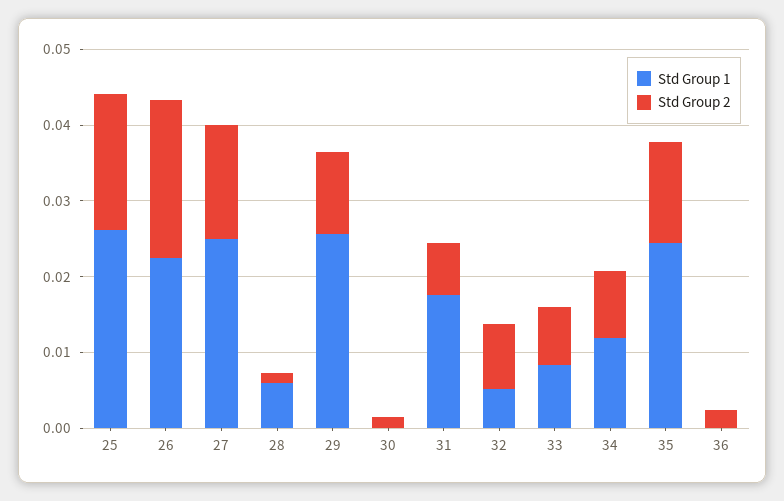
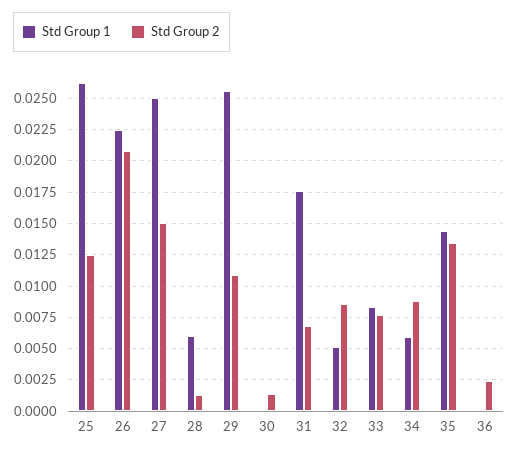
Std Group 2, 25: 0.018 -> 0.0125
Std Group 1, 34: 0.012 -> 0.006
Std Group 1, 35: 0.024 -> 0.0145

